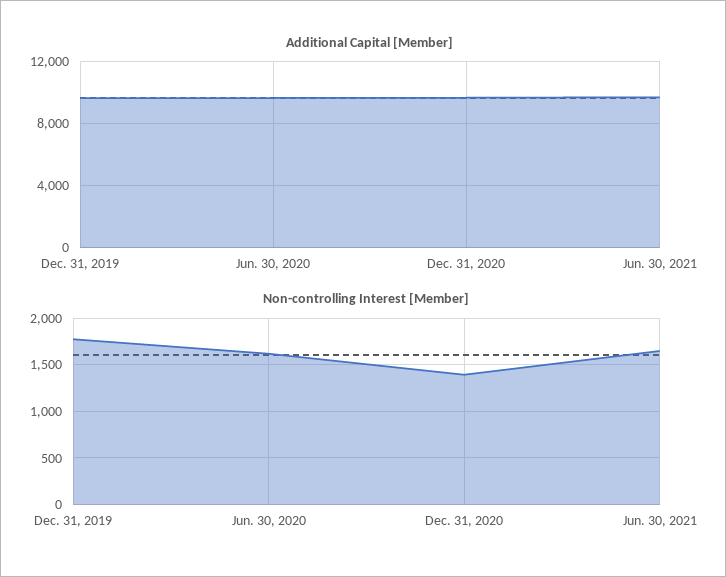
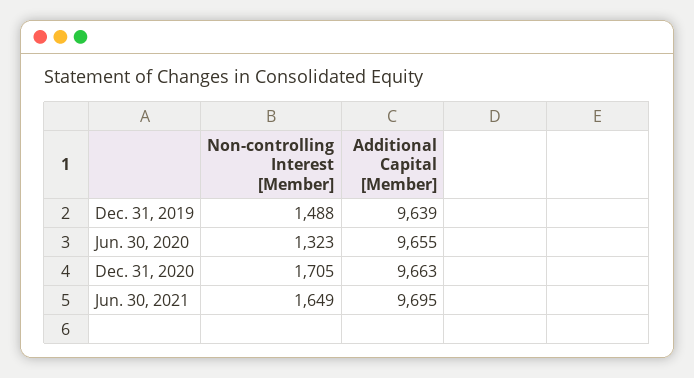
Non-controlling Interest [Member], Dec. 31, 2019: 1800 -> 1488
Non-controlling Interest [Member], Jun. 30, 2020: 1600 -> 1323
Non-controlling Interest [Member], Dec. 31, 2020: 1400 -> 1705

